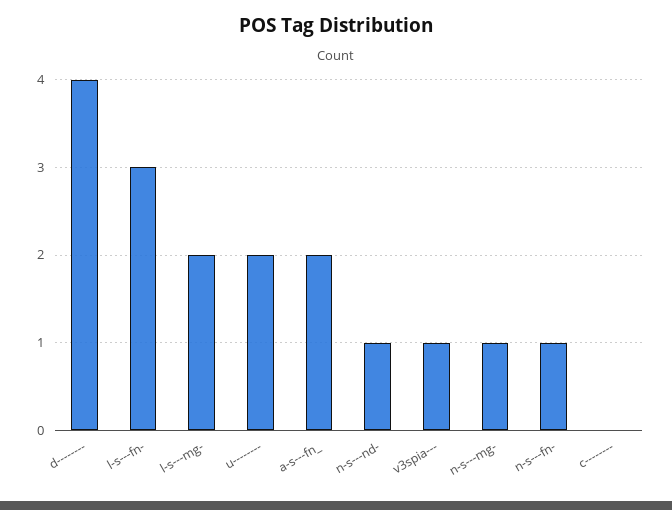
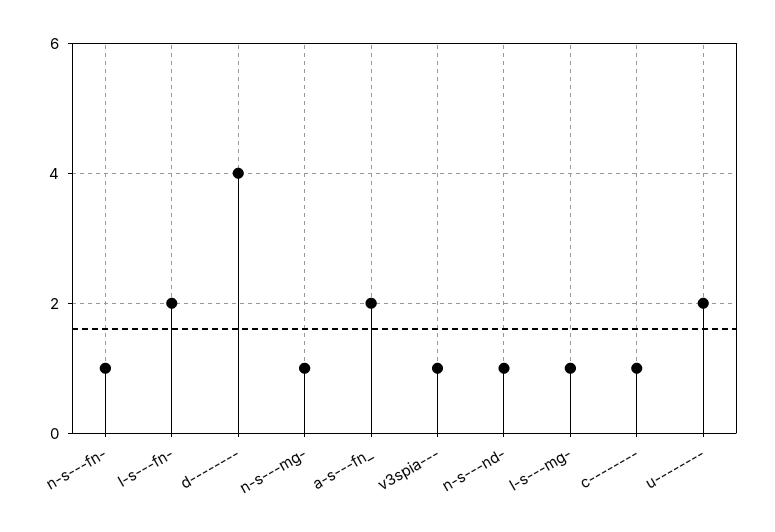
l-s---fn-: 3 -> 2
l-s---mg-: 2 -> 1
c--------: 0 -> 1

